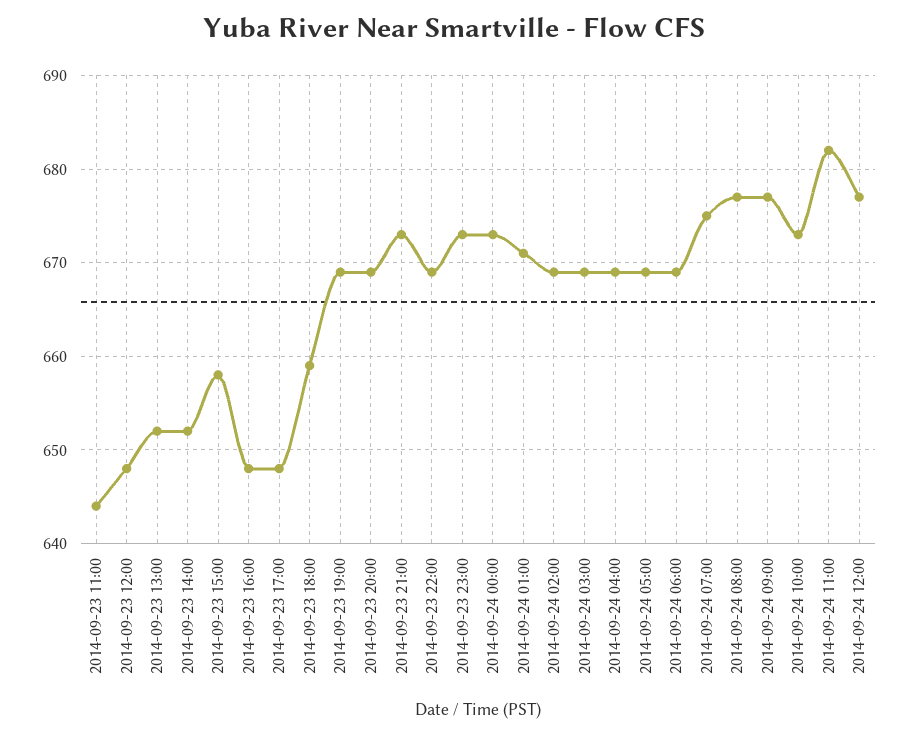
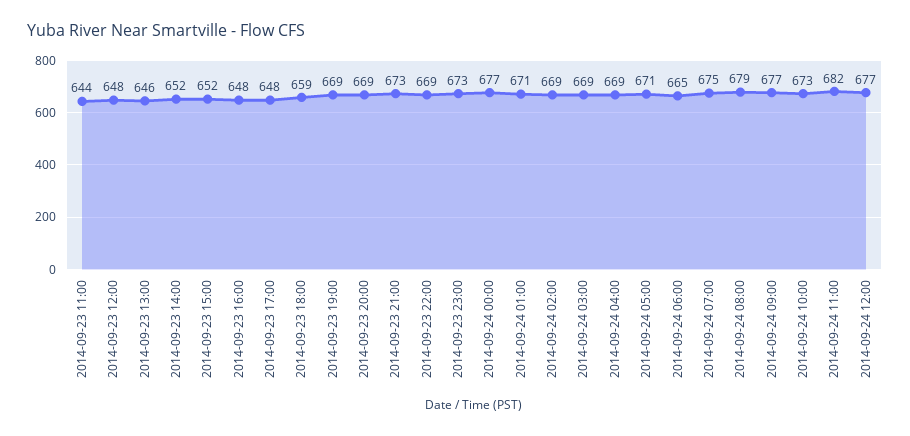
2014-09-23 13:00: 652 -> 646
2014-09-23 15:00: 658 -> 652
2014-09-24 00:00: 673 -> 677
2014-09-24 05:00: 669 -> 671
2014-09-24 06:00: 669 -> 665
2014-09-24 08:00: 677 -> 679

